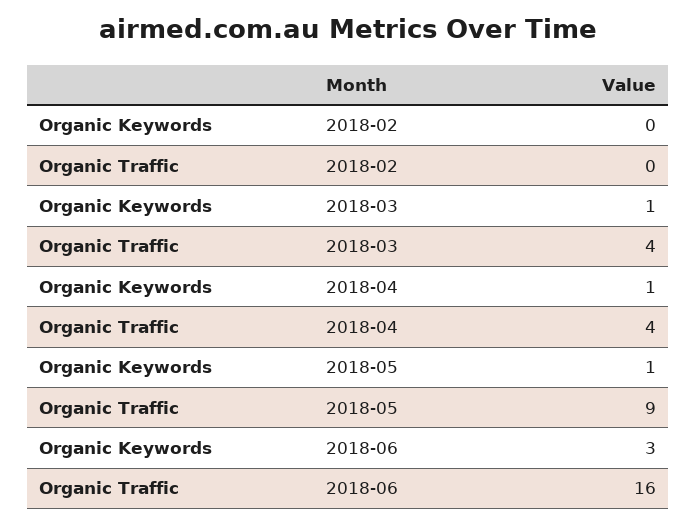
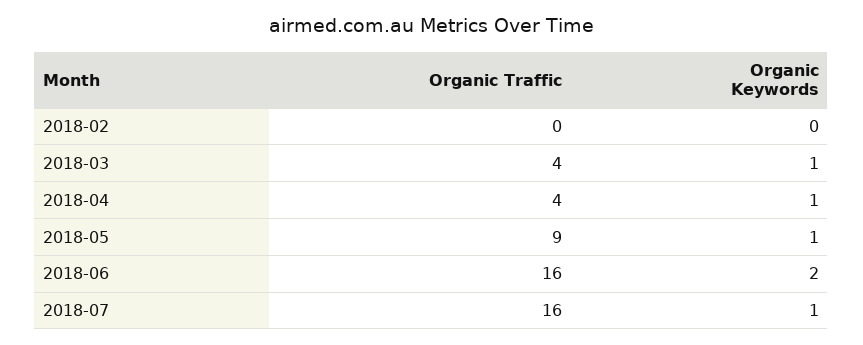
Organic Keywords, 2018-06: 3 -> 2
Organic Traffic, 2018-07: none -> 16
Organic Keywords, 2018-07: none -> 1

